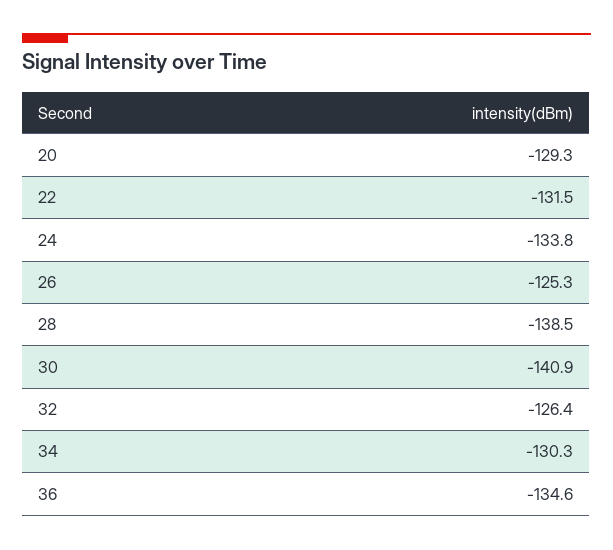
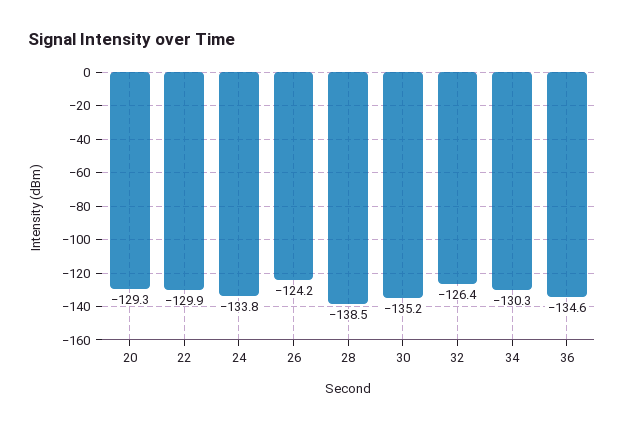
22: -131.5 -> -129.9
26: -125.3 -> -124.2
30: -140.9 -> -135.2

